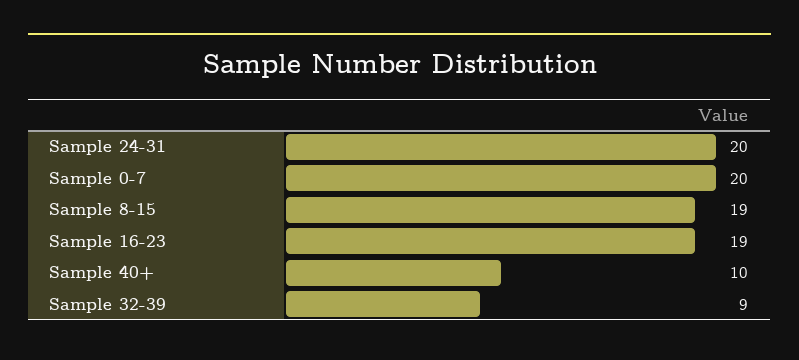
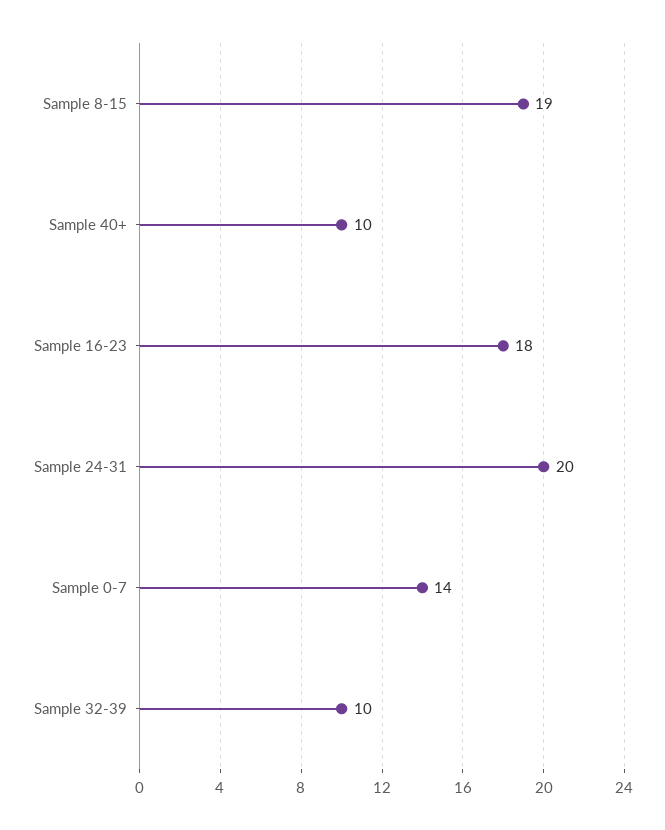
Sample 0-7: 20 -> 14
Sample 16-23: 19 -> 18
Sample 32-39: 9 -> 10

